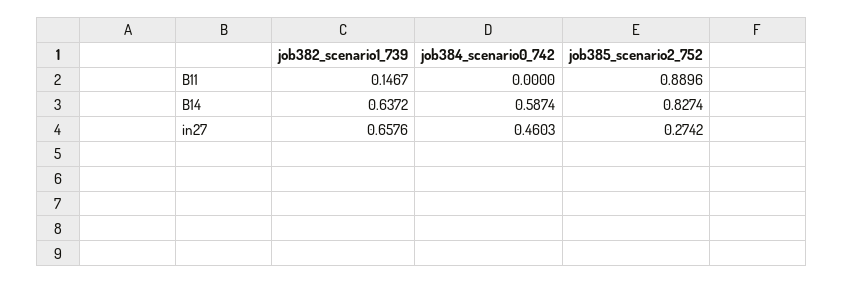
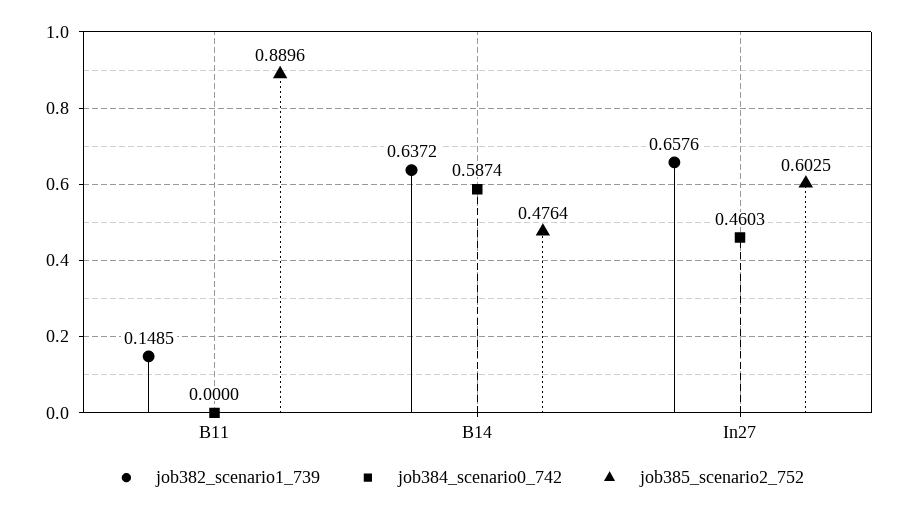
job382_scenario1_739, B11: 0.1467 -> 0.1485
job385_scenario2_752, B14: 0.8274 -> 0.4764
job385_scenario2_752, in27: 0.2742 -> 0.6025

